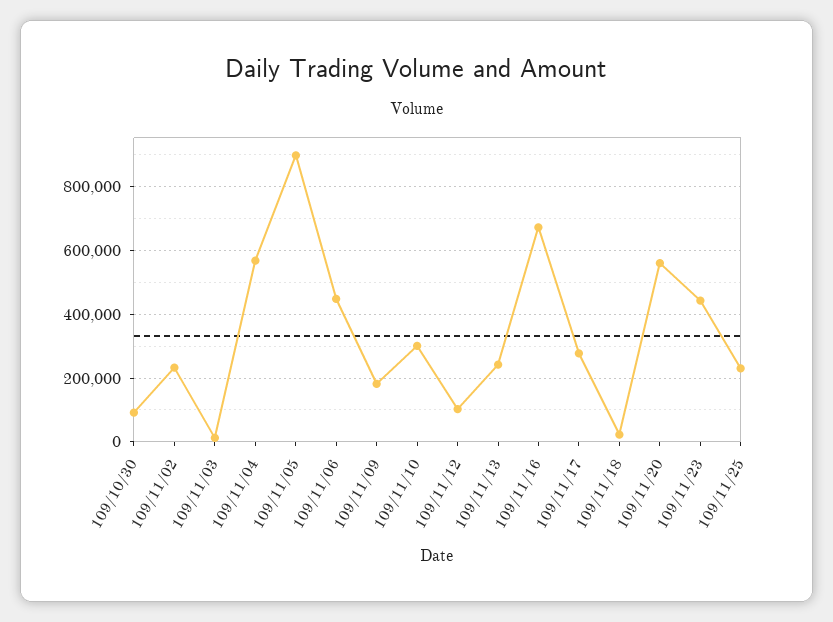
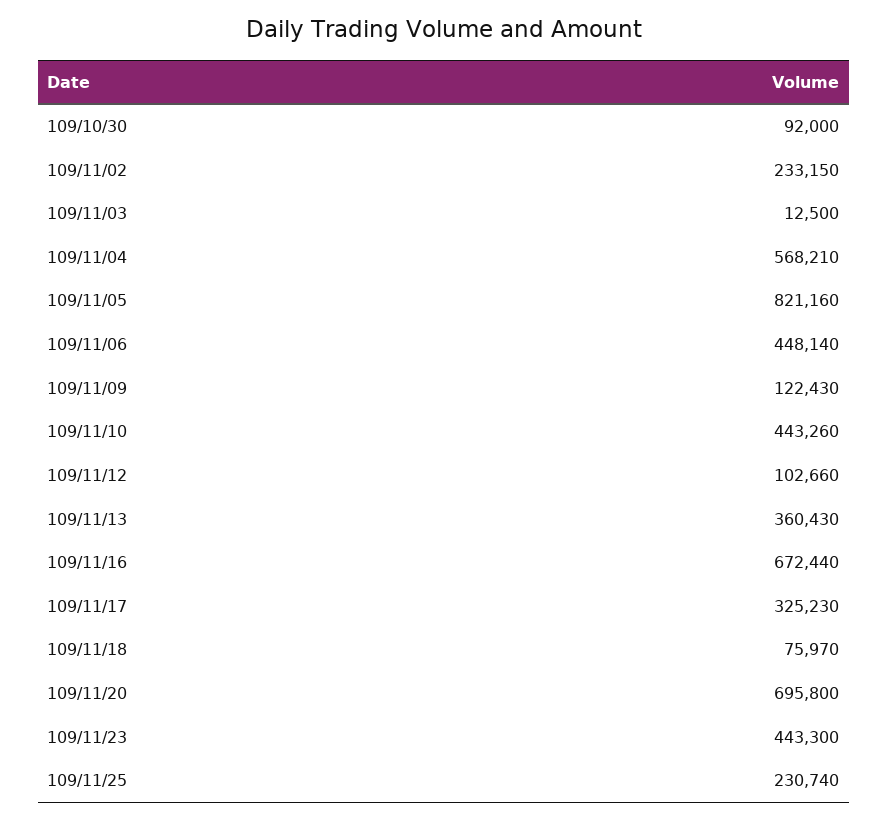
109/11/05: 900000 -> 821160
109/11/09: 180000 -> 122430
109/11/10: 300000 -> 443260
109/11/13: 240000 -> 360430
109/11/17: 280000 -> 325230
109/11/18: 20000 -> 75970
109/11/20: 560000 -> 695800

